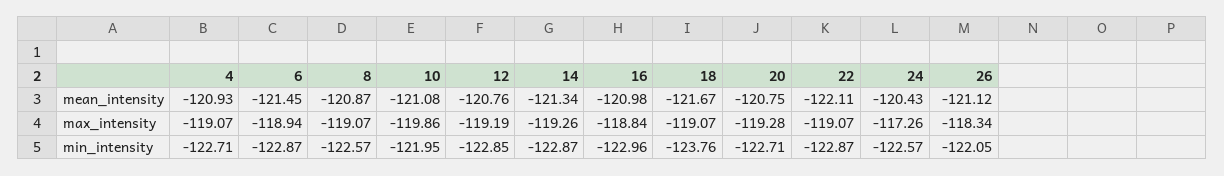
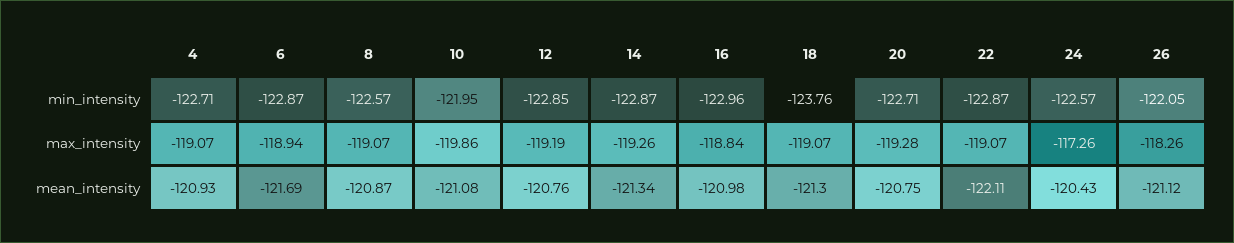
6, mean_intensity: -121.45 -> -121.69
18, mean_intensity: -121.67 -> -121.3
26, max_intensity: -118.34 -> -118.26

